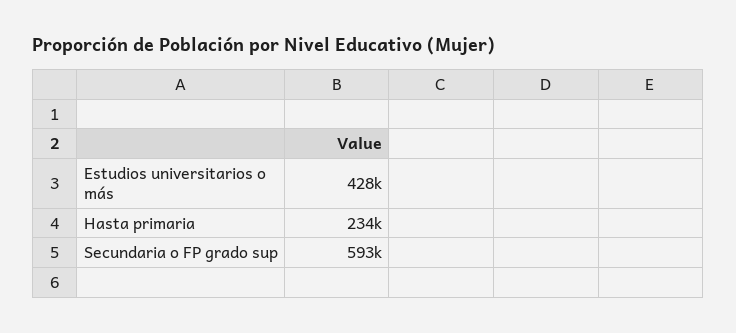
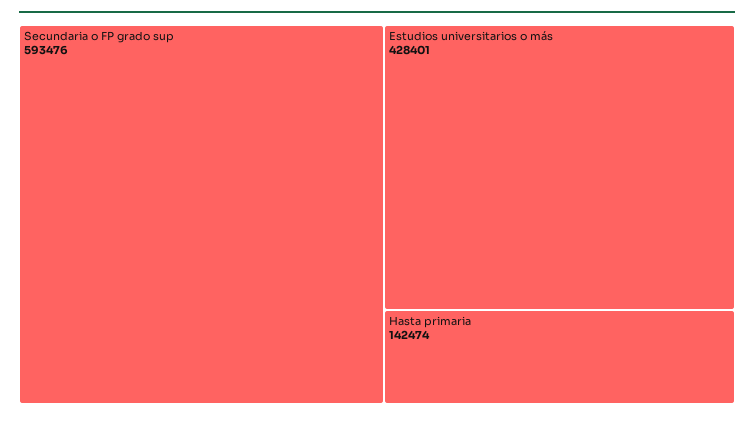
Hasta primaria: 234000 -> 142474

